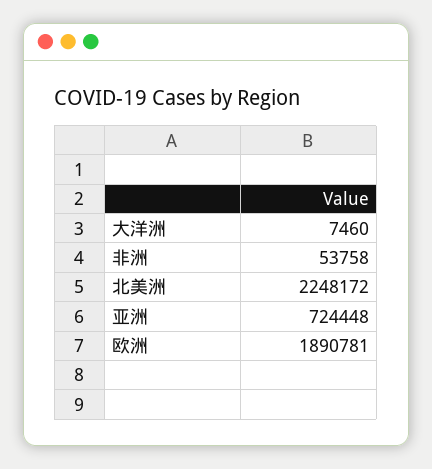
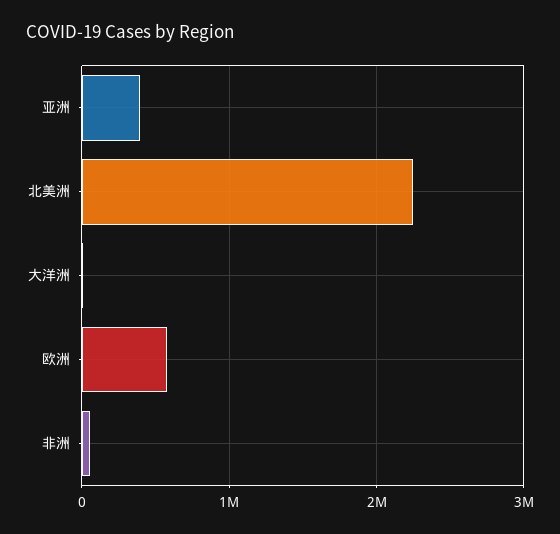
亚洲: 724448 -> 400000
欧洲: 1890781 -> 600000

